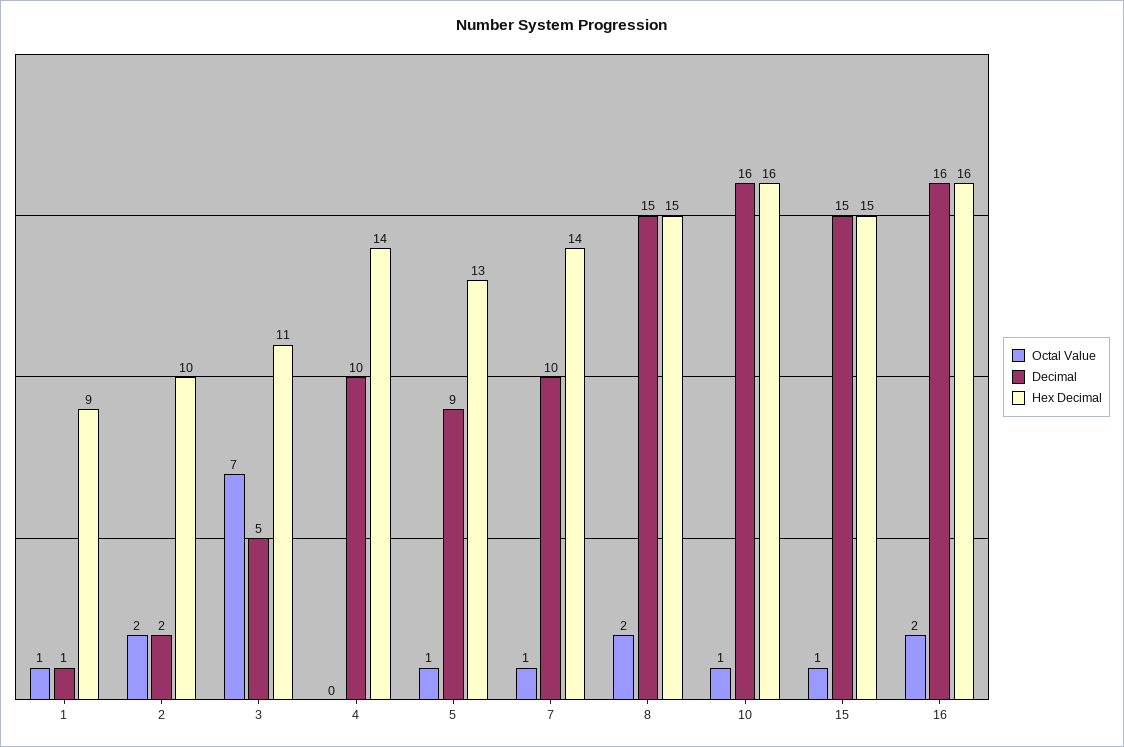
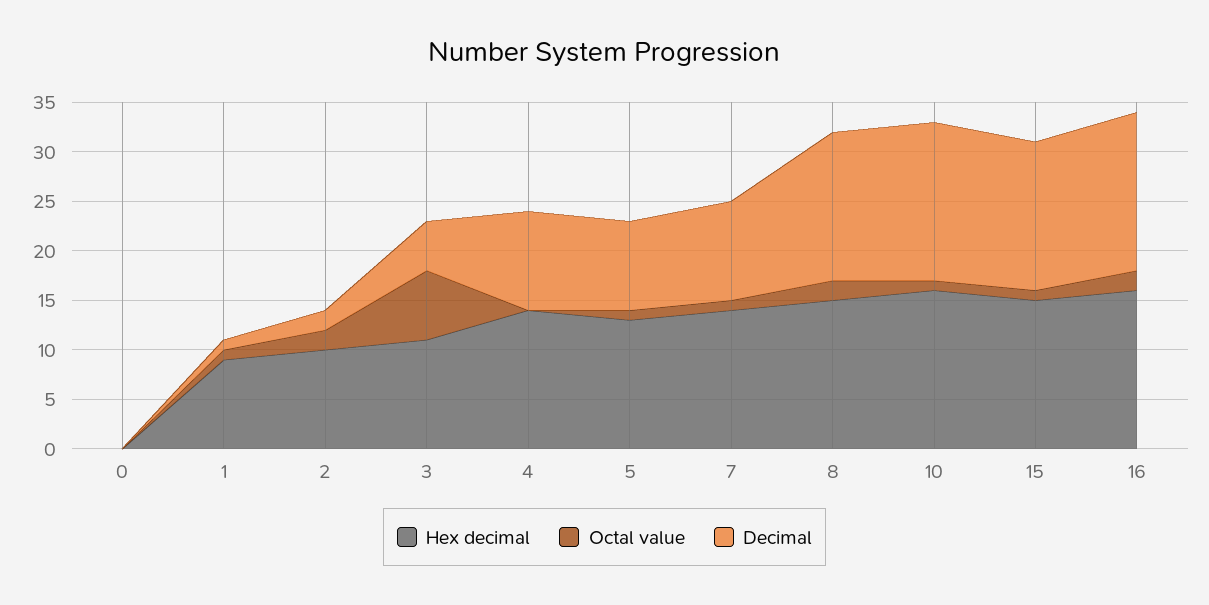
Hex Decimal, 0: none -> 0
Octal Value, 0: none -> 0
Decimal, 0: none -> 0

